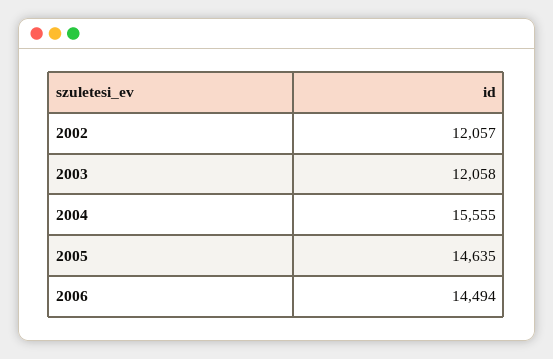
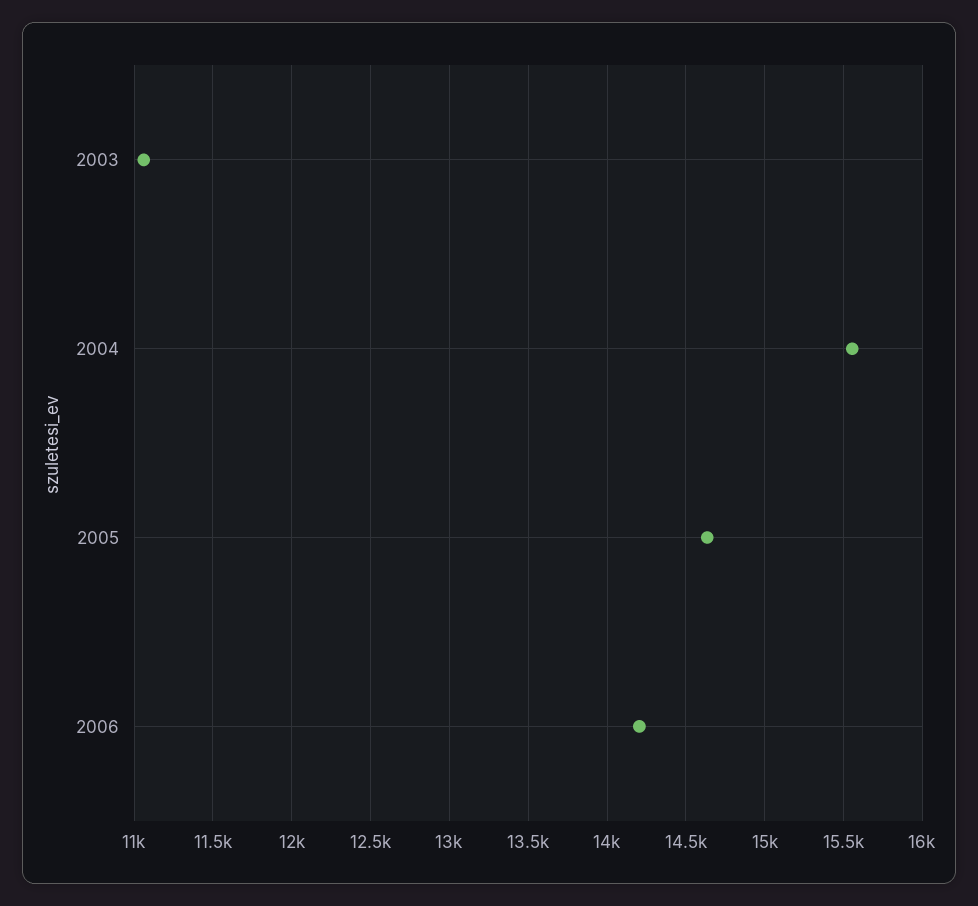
2002: 12057 -> none
2003: 12058 -> 11050
2006: 14494 -> 14200

